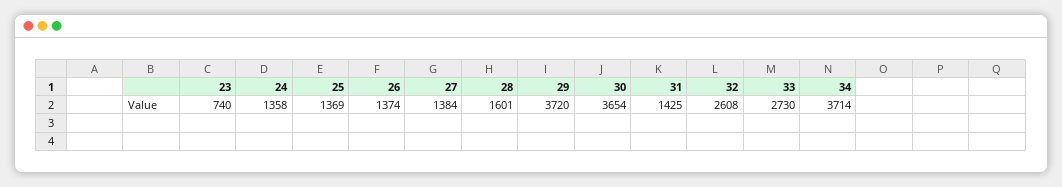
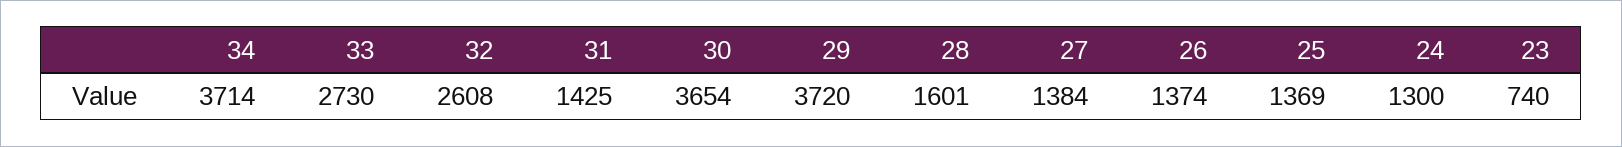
24: 1358 -> 1300

